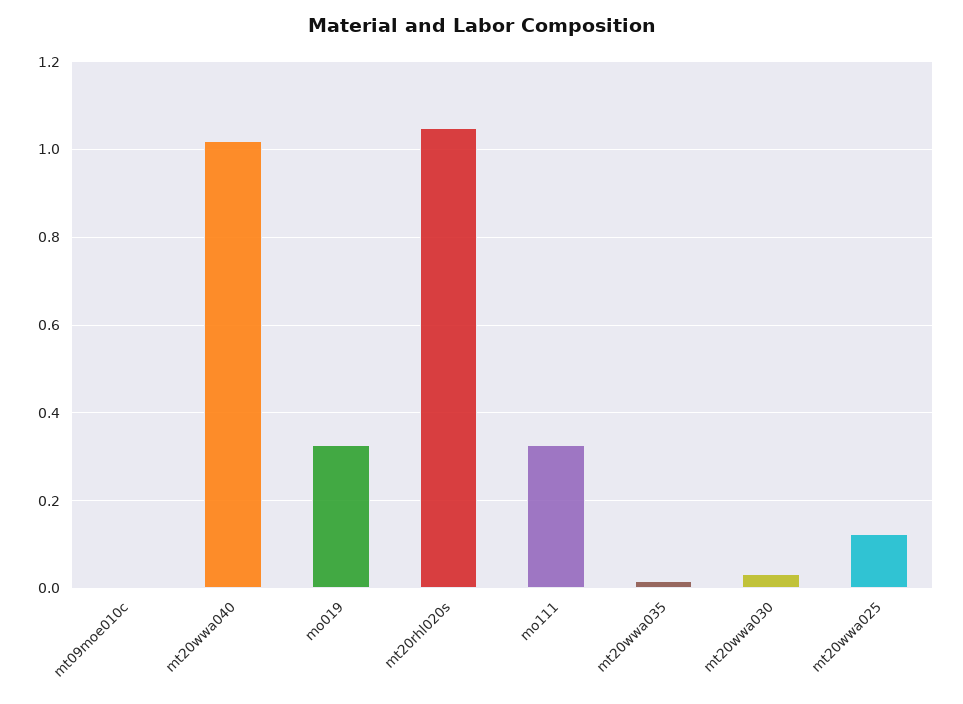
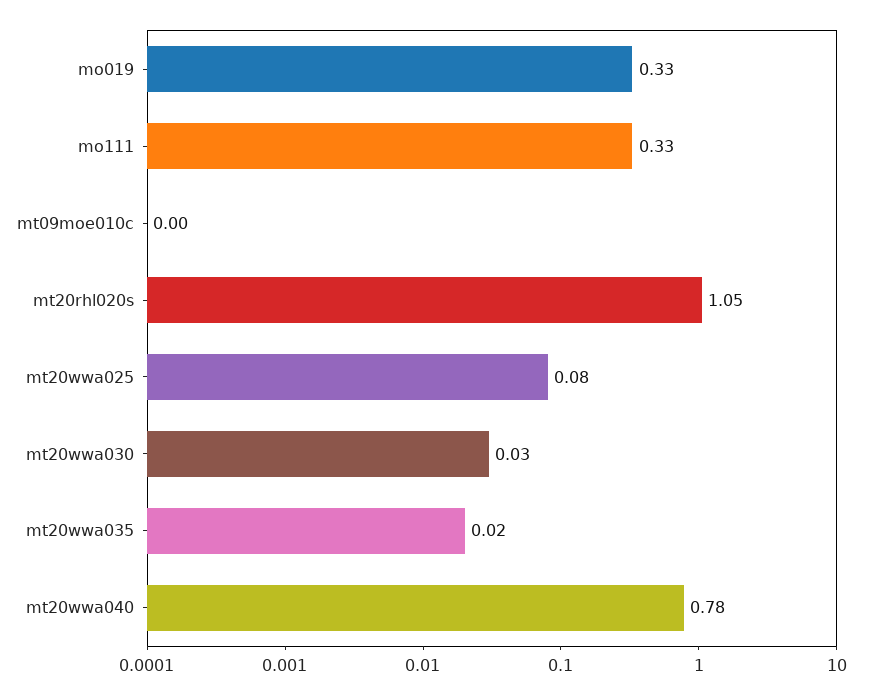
mt20wwa040: 1.02 -> 0.78
mt20wwa025: 0.12 -> 0.08

